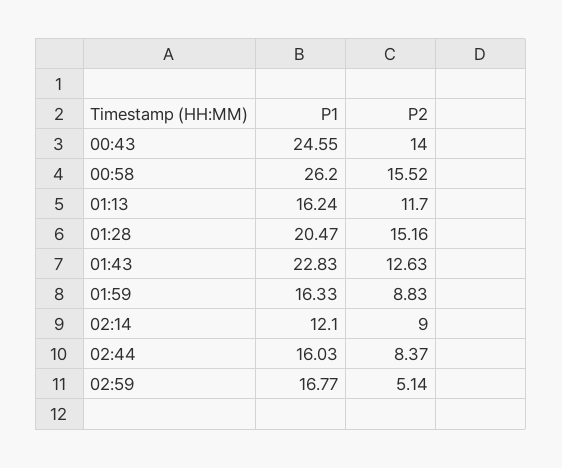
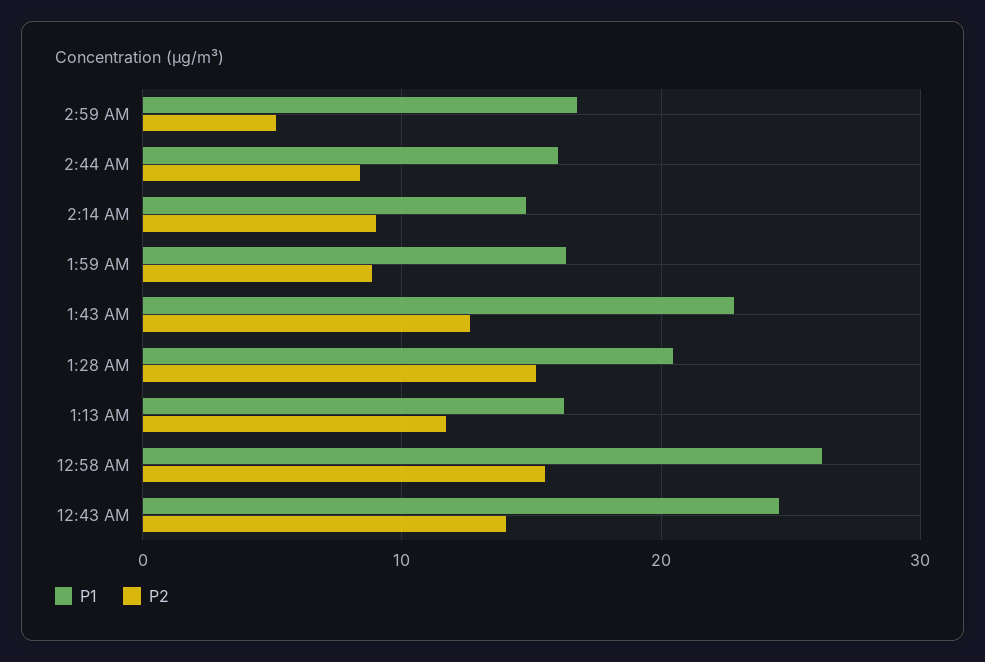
P1, 02:14: 12.1 -> 15

